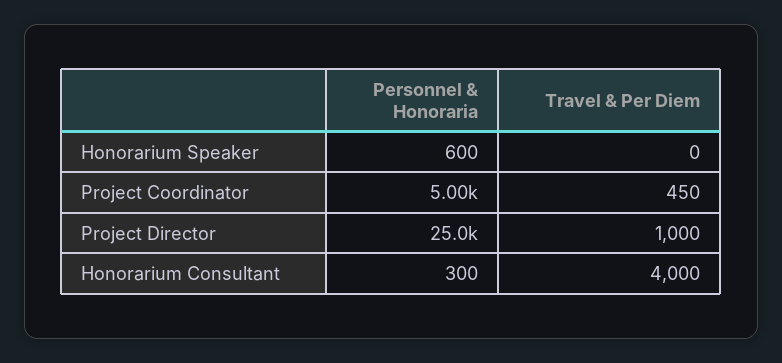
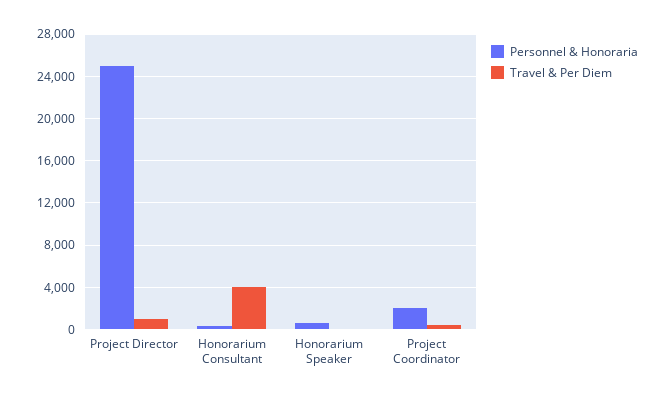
Personnel & Honoraria, Project Coordinator: 5000 -> 2000

